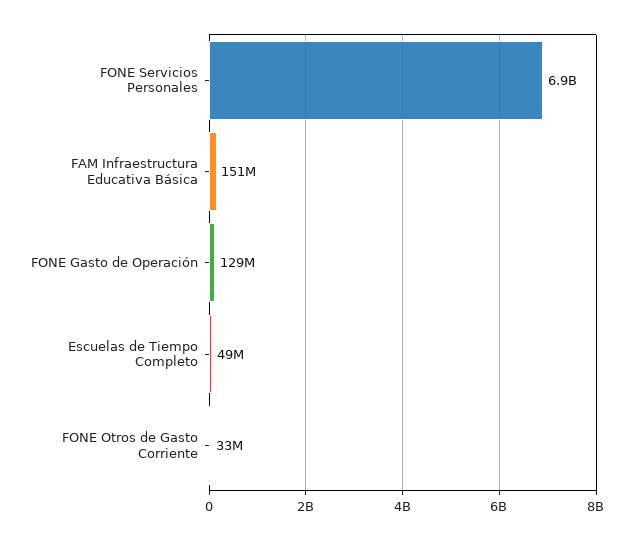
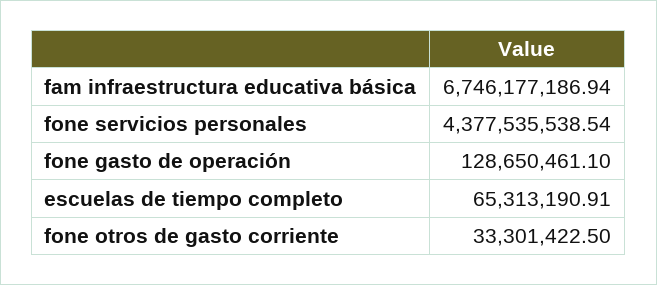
FONE Servicios Personales: 6900000000 -> 4377535538.54
FAM Infraestructura Educativa Básica: 151000000 -> 6746177186.94
Escuelas de Tiempo Completo: 49000000 -> 65313190.91

